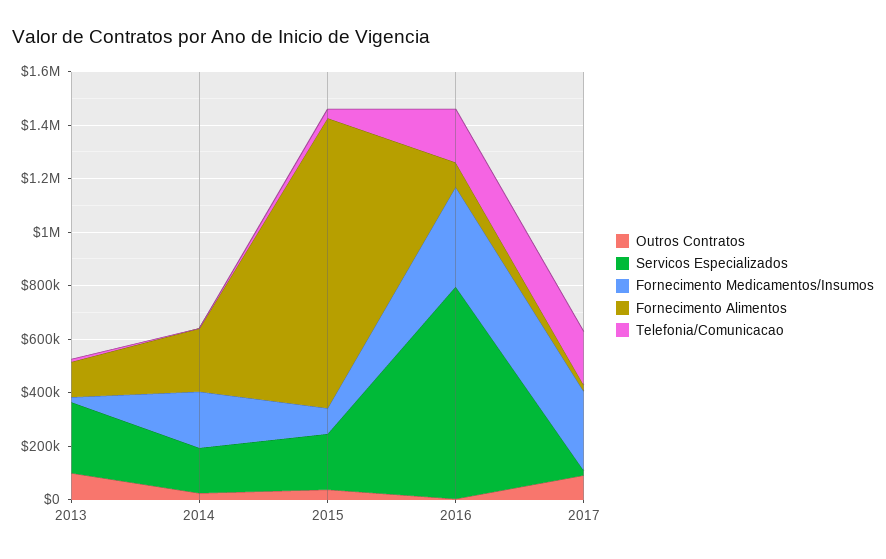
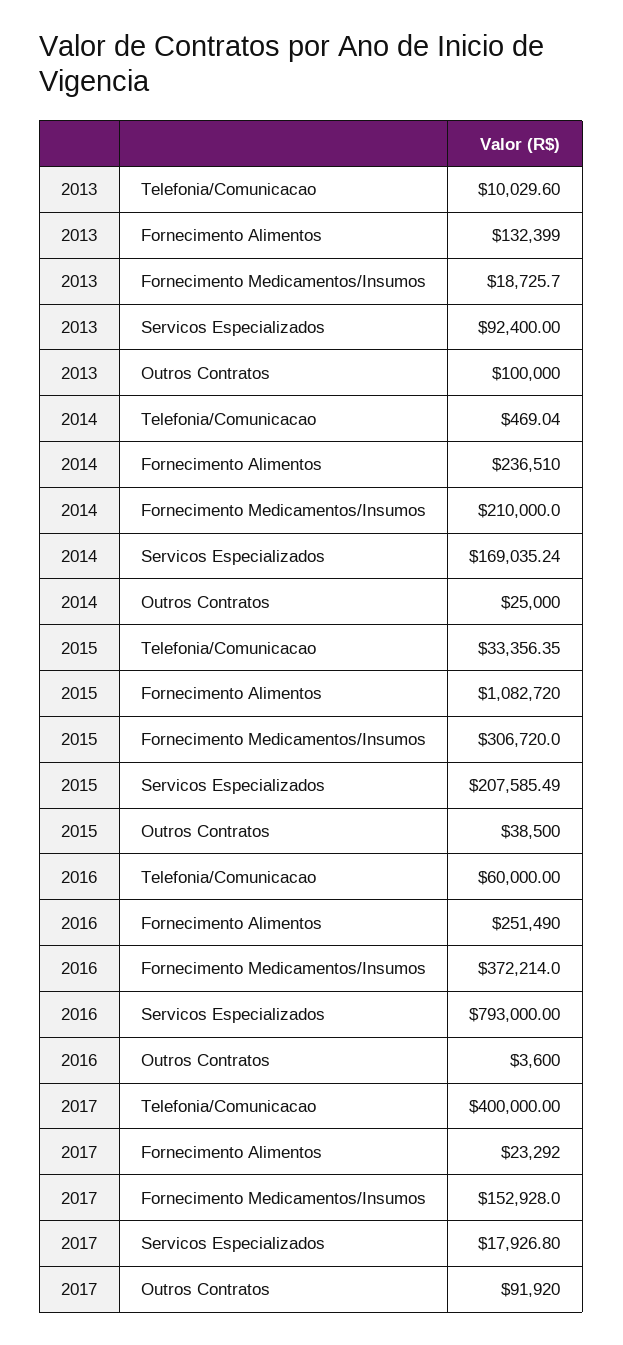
Servicos Especializados, 2013: 250000 -> 92400
Fornecimento Medicamentos/Insumos, 2015: 100000 -> 306720
Fornecimento Alimentos, 2016: 100000 -> 251490
Telefonia/Comunicacao, 2016: 200000 -> 60000
Fornecimento Medicamentos/Insumos, 2017: 300000 -> 152928
Telefonia/Comunicacao, 2017: 200000 -> 400000

